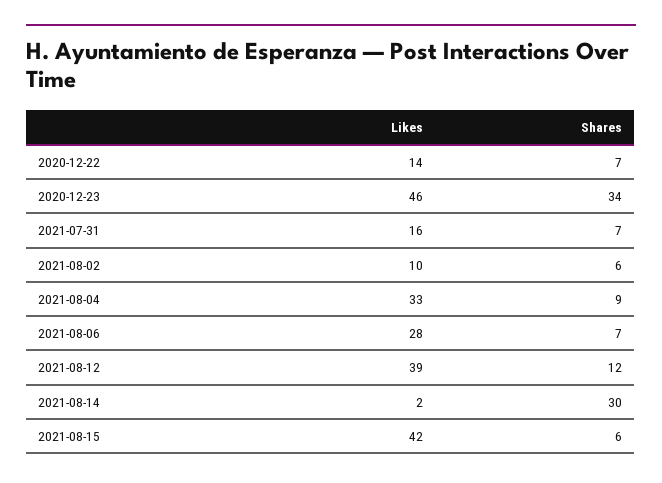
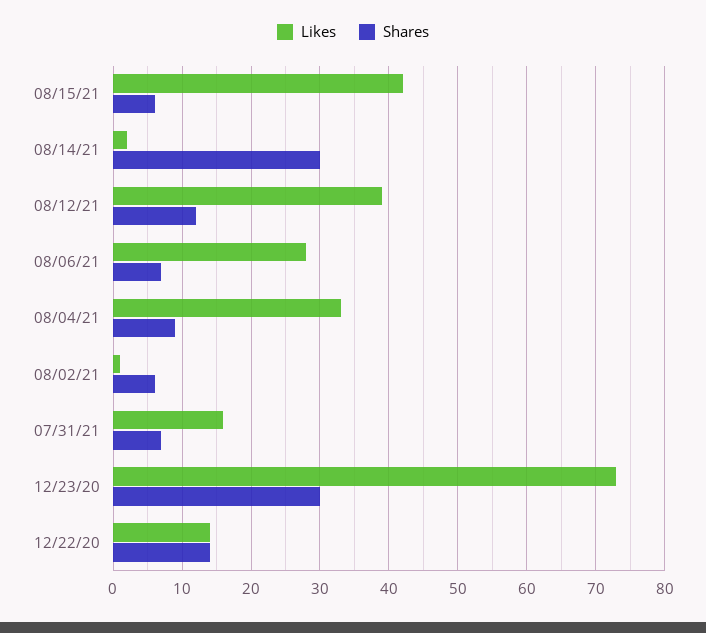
Shares, 2020-12-22: 7 -> 14
Likes, 2020-12-23: 46 -> 73
Shares, 2020-12-23: 34 -> 30
Likes, 2021-08-02: 10 -> 1

